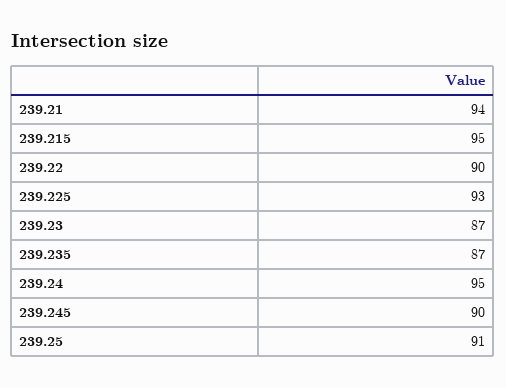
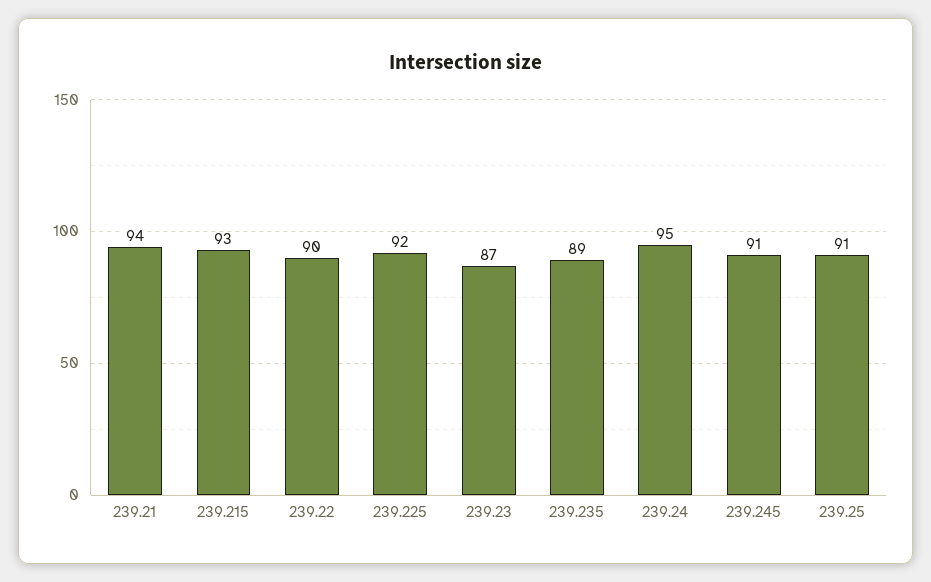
239.215: 95 -> 93
239.225: 93 -> 92
239.235: 87 -> 89
239.245: 90 -> 91

